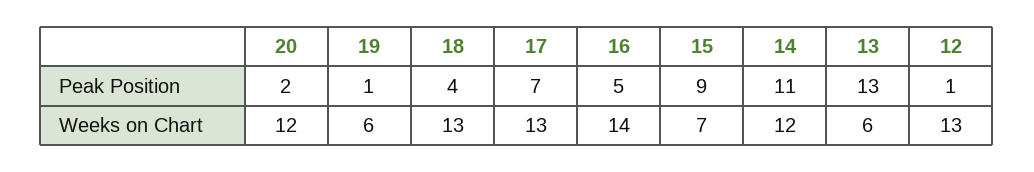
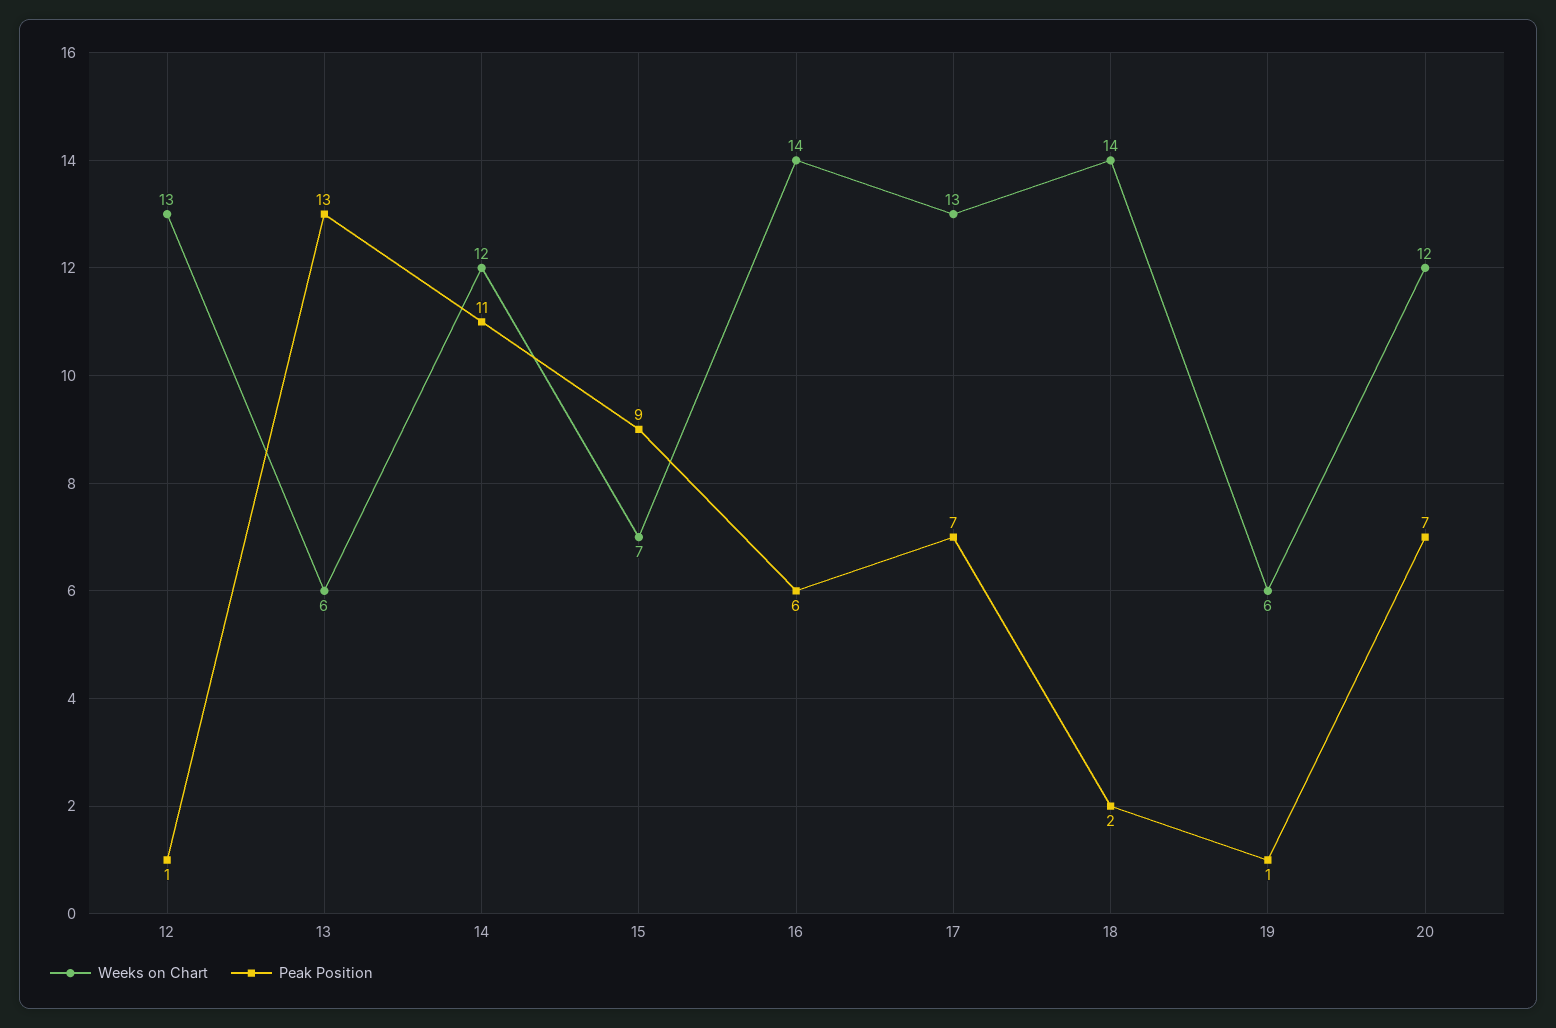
Peak Position, 20: 2 -> 7
Peak Position, 18: 4 -> 2
Peak Position, 16: 5 -> 6
Weeks on Chart, 18: 13 -> 14

